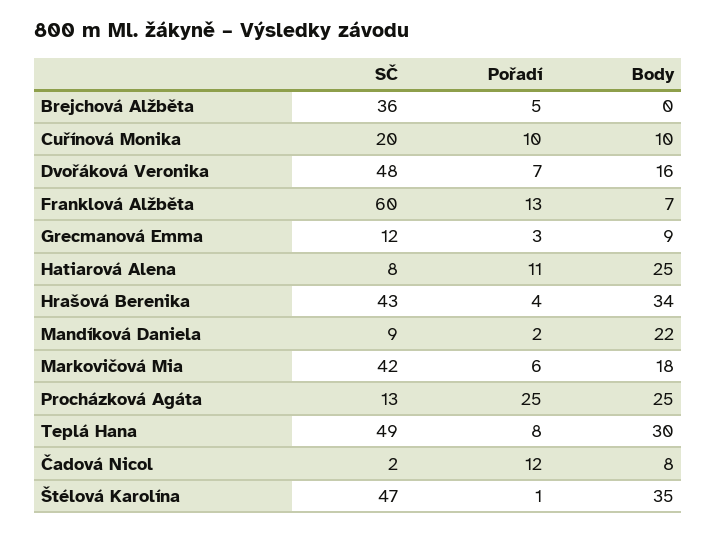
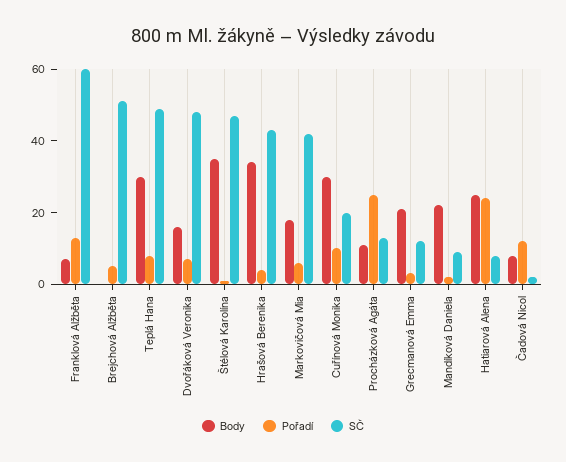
SČ, Brejchová Alžběta: 36 -> 50
Body, Cuřínová Monika: 10 -> 30
Body, Grecmanová Emma: 9 -> 20
Pořadí, Hatiarová Alena: 11 -> 25
Body, Procházková Agáta: 25 -> 10

